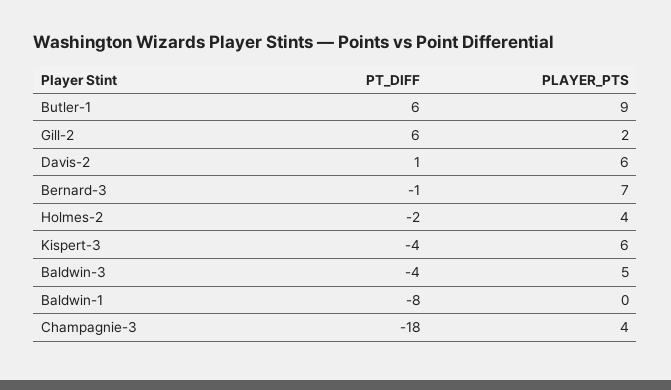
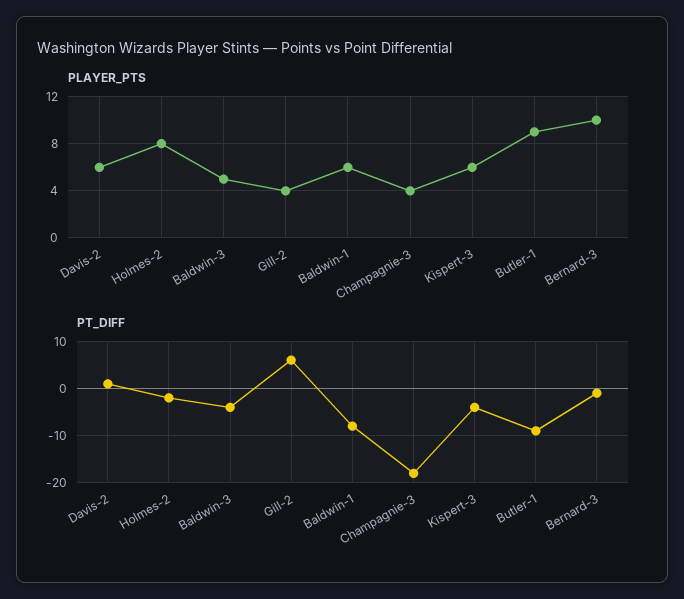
PT_DIFF, Butler-1: 6 -> -10
PLAYER_PTS, Gill-2: 2 -> 4
PLAYER_PTS, Bernard-3: 7 -> 10
PLAYER_PTS, Holmes-2: 4 -> 8
PLAYER_PTS, Baldwin-1: 0 -> 6

